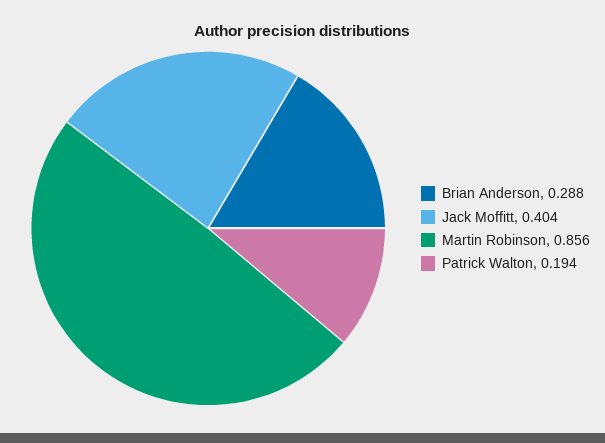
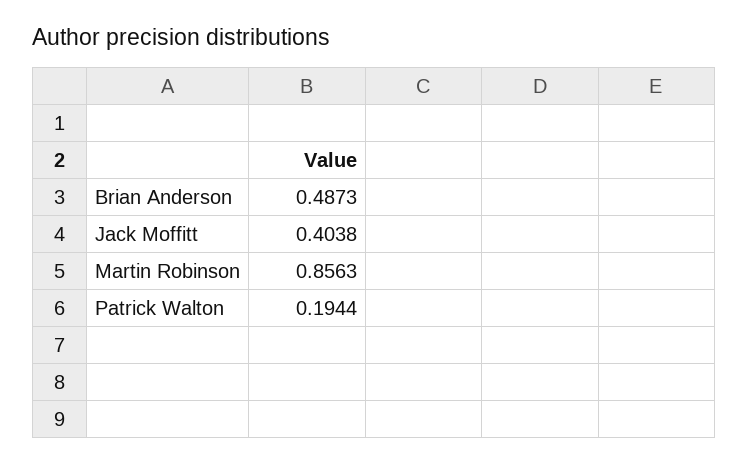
Brian Anderson: 0.288 -> 0.4873

